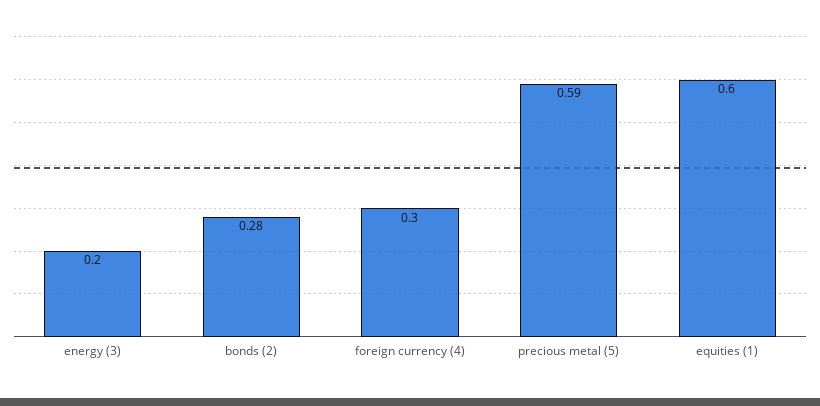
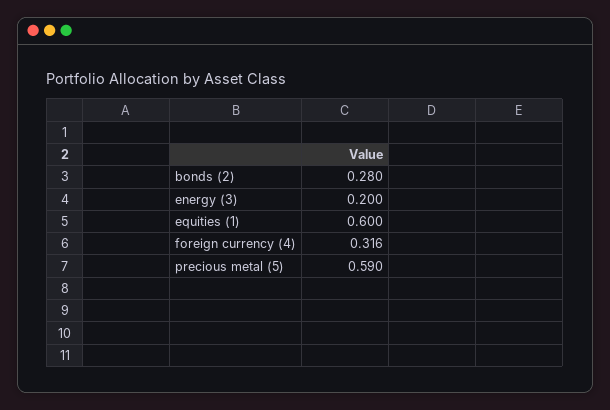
foreign currency (4): 0.3 -> 0.316

